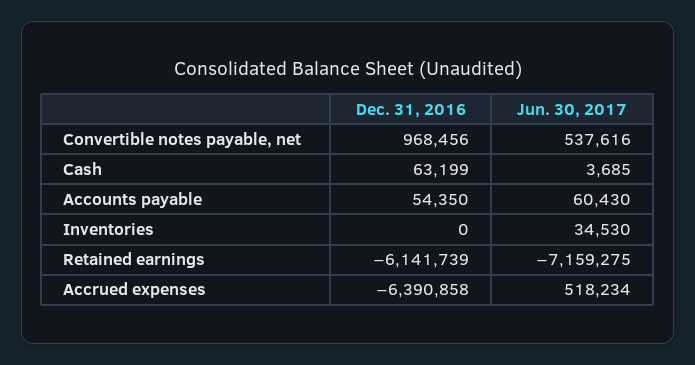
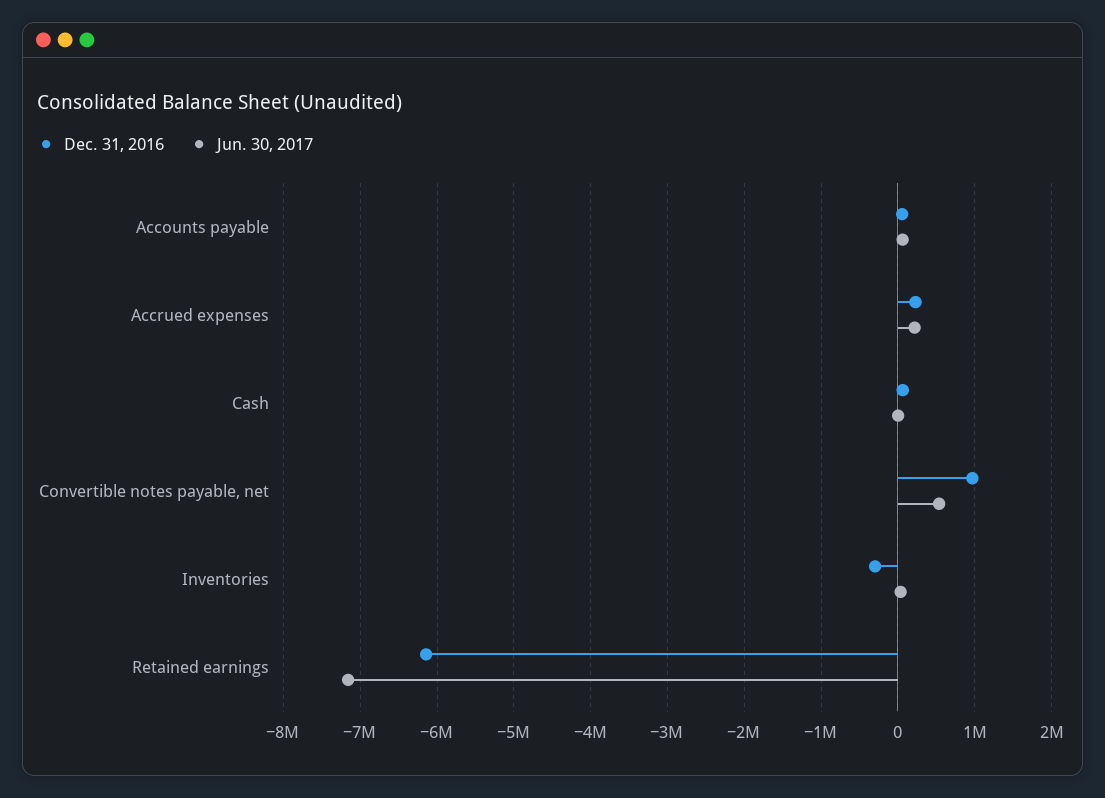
Dec. 31, 2016, Inventories: 0 -> -300000
Dec. 31, 2016, Accrued expenses: -6390858 -> 200000
Jun. 30, 2017, Accrued expenses: 518234 -> 200000

